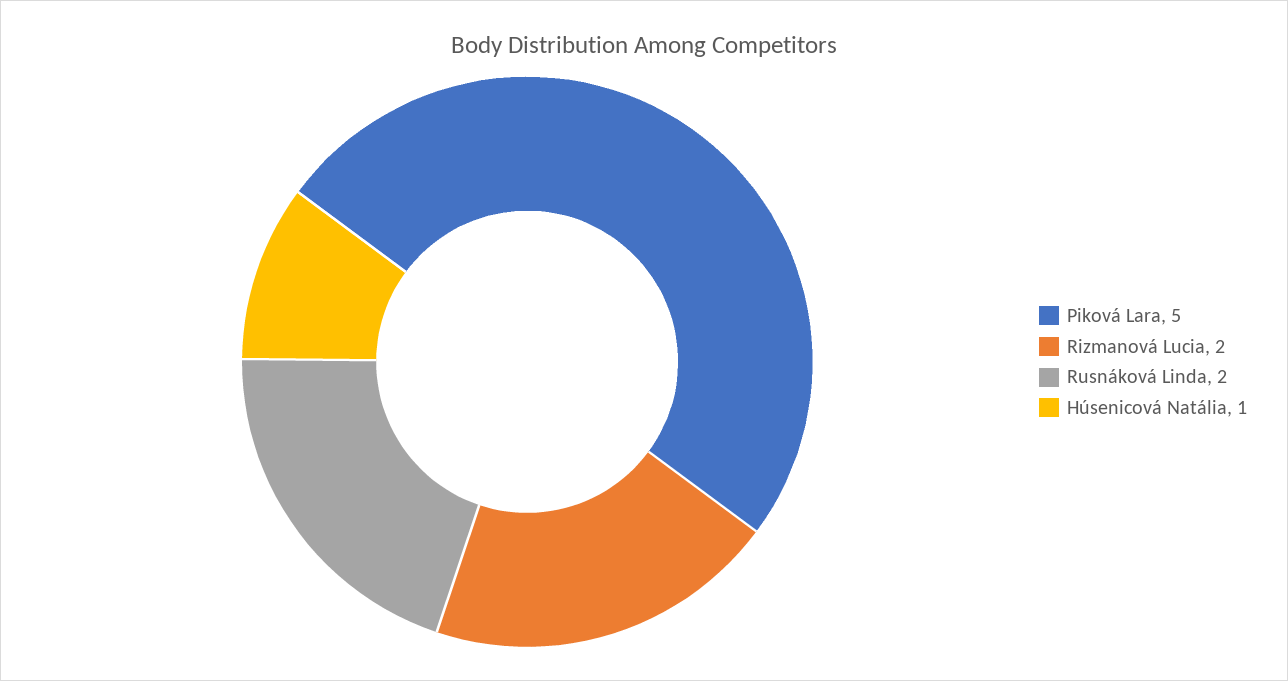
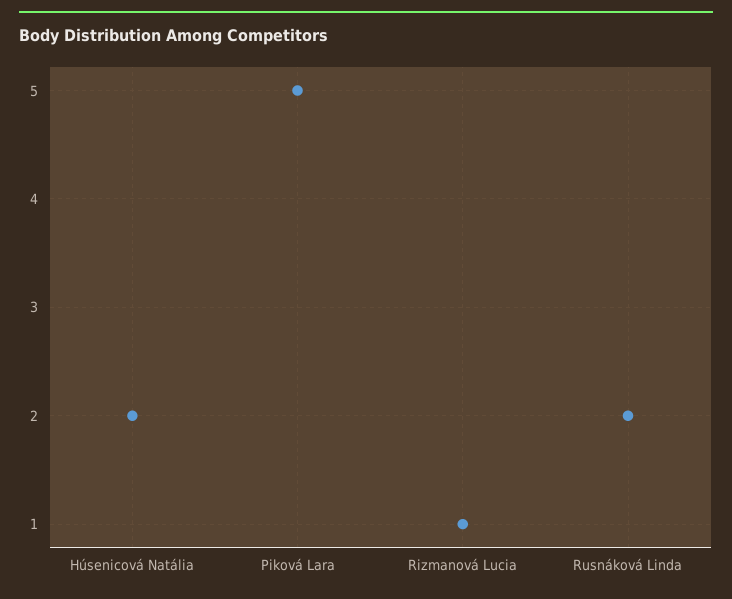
Rizmanová Lucia: 2 -> 1
Húsenicová Natália: 1 -> 2

